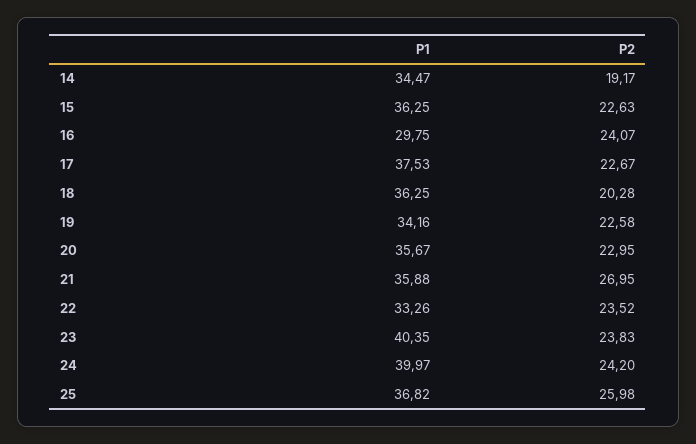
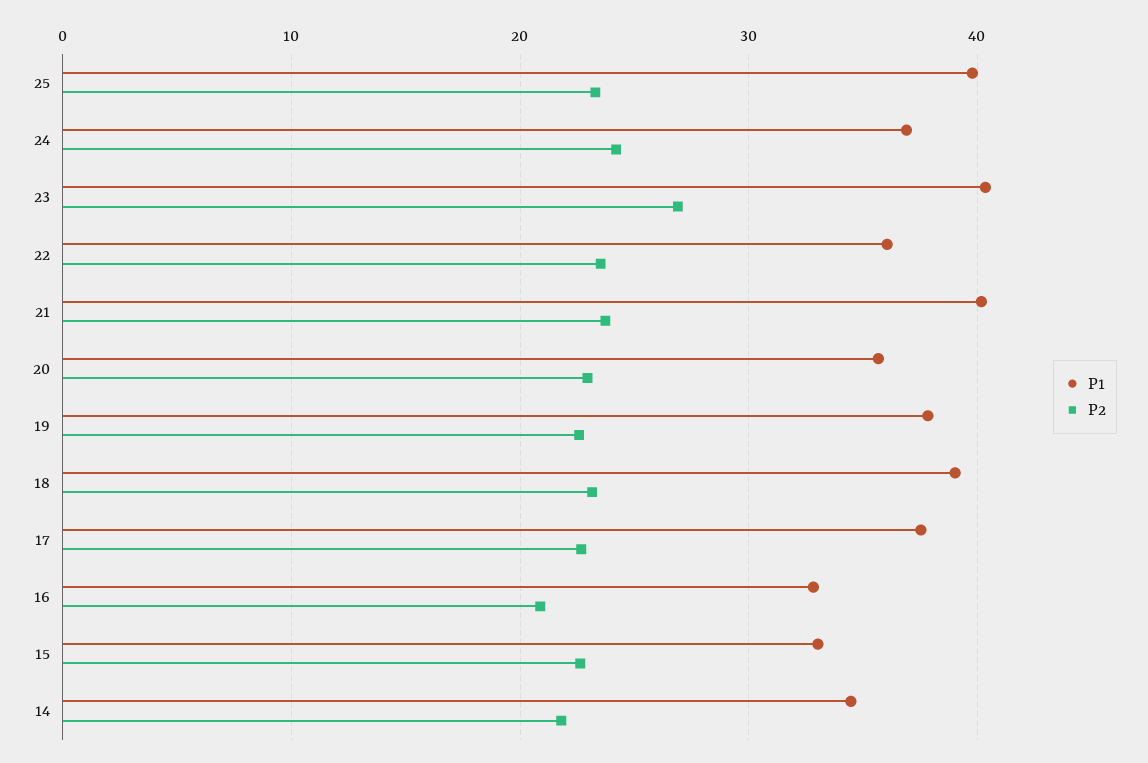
P2, 14: 19.17 -> 22
P1, 15: 36.25 -> 33
P1, 16: 29.75 -> 33
P2, 16: 24.07 -> 21
P1, 18: 36.25 -> 39
P2, 18: 20.28 -> 23
P1, 19: 34.16 -> 38
P1, 21: 35.88 -> 40
P2, 21: 26.95 -> 24
P1, 22: 33.26 -> 36
P2, 23: 23.83 -> 27
P1, 24: 39.97 -> 37
P1, 25: 36.82 -> 40
P2, 25: 25.98 -> 23

